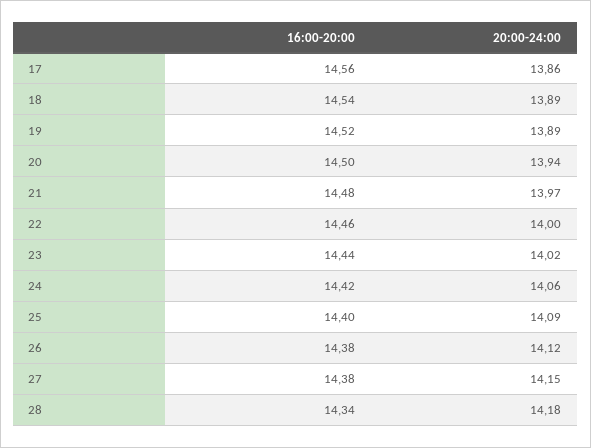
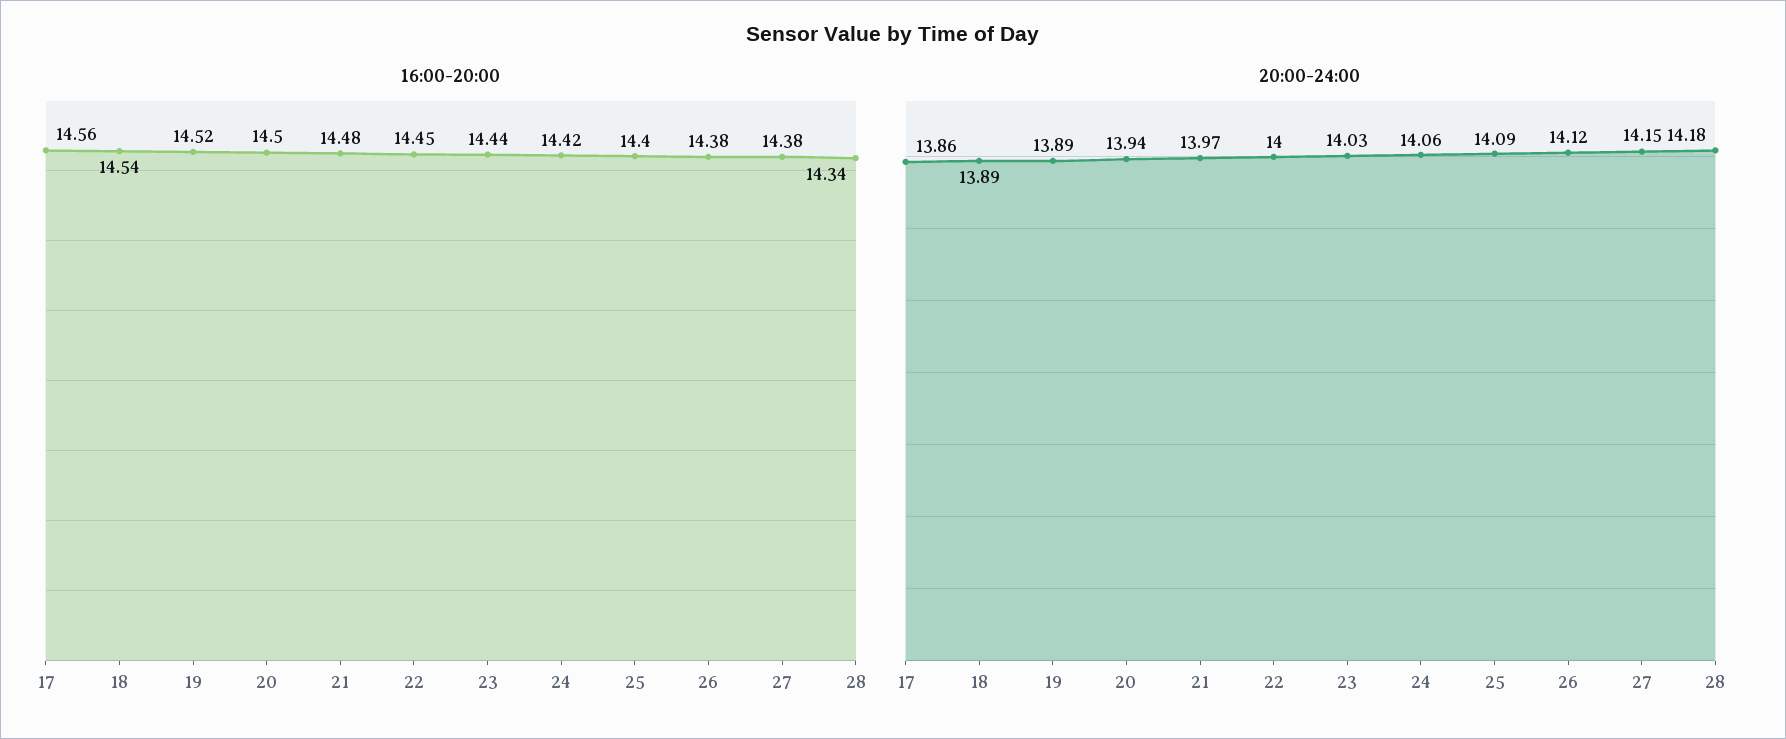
16:00-20:00, 22: 14.46 -> 14.45
20:00-24:00, 23: 14.02 -> 14.03

